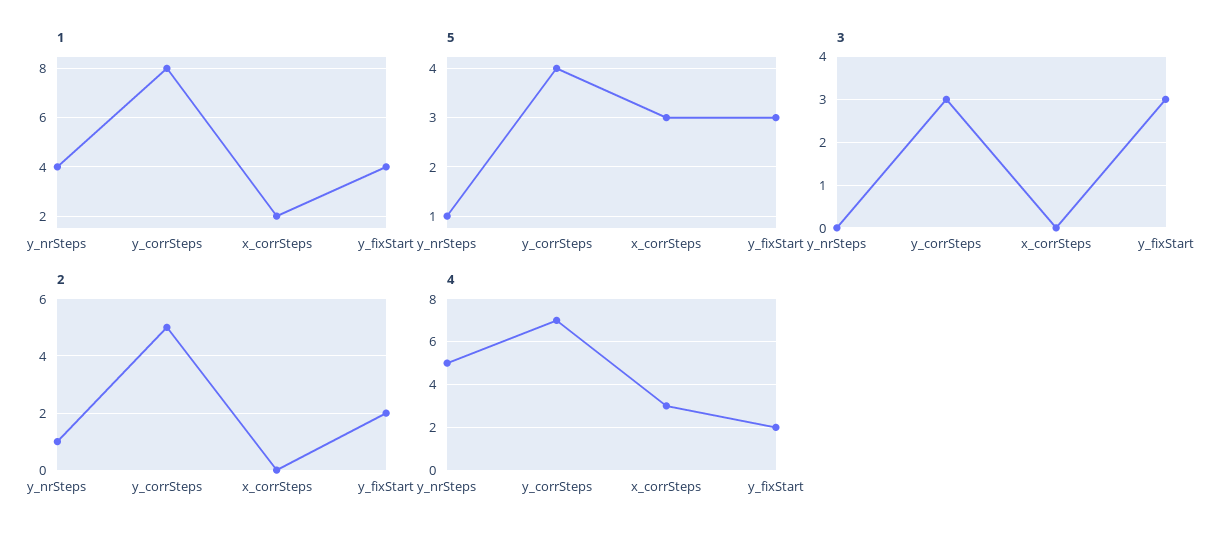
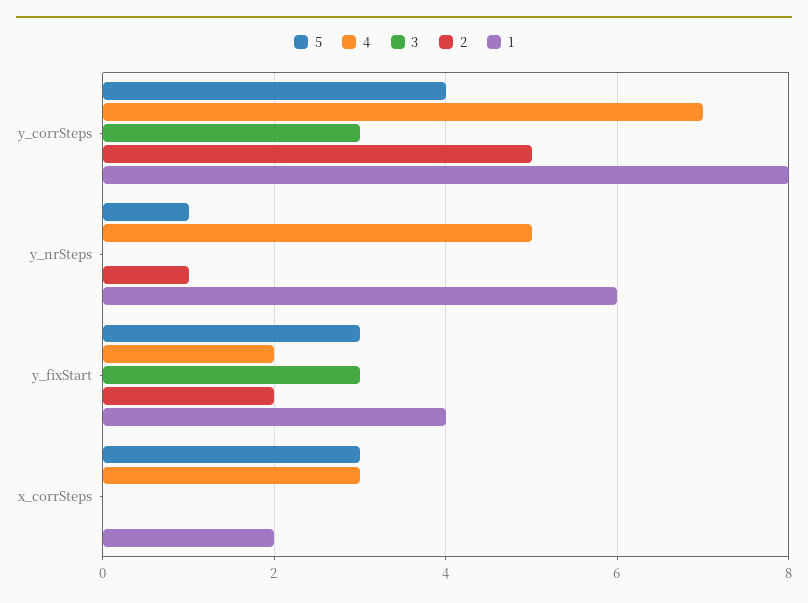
1, y_nrSteps: 4 -> 6

